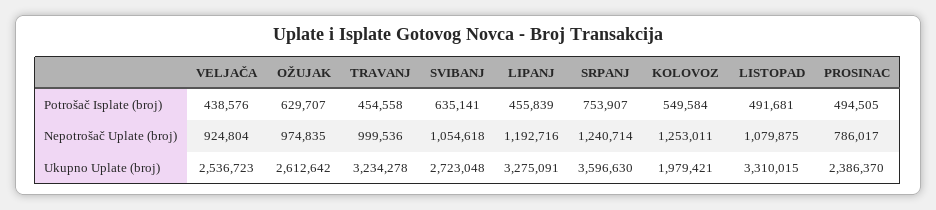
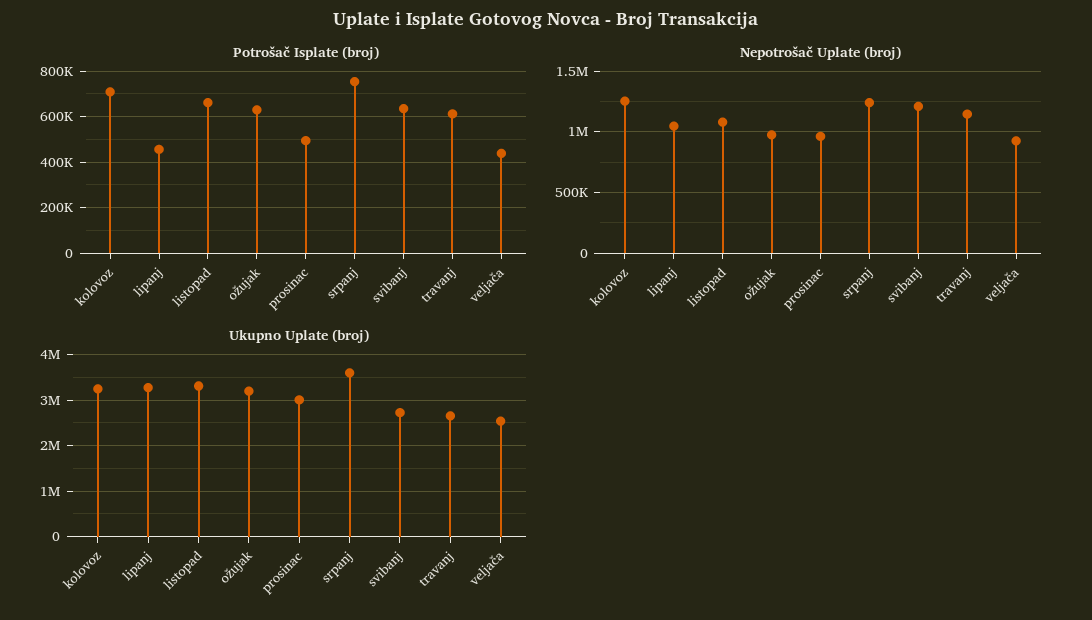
Potrošač Isplate (broj), TRAVANJ: 454558 -> 600000
Potrošač Isplate (broj), KOLOVOZ: 549584 -> 700000
Potrošač Isplate (broj), LISTOPAD: 491681 -> 650000
Nepotrošač Uplate (broj), TRAVANJ: 999536 -> 1150000
Nepotrošač Uplate (broj), SVIBANJ: 1054618 -> 1200000
Nepotrošač Uplate (broj), LIPANJ: 1192716 -> 1050000
Nepotrošač Uplate (broj), PROSINAC: 786017 -> 950000
Ukupno Uplate (broj), OŽUJAK: 2612642 -> 3200000
Ukupno Uplate (broj), TRAVANJ: 3234278 -> 2600000
Ukupno Uplate (broj), KOLOVOZ: 1979421 -> 3200000
Ukupno Uplate (broj), PROSINAC: 2386370 -> 3000000

